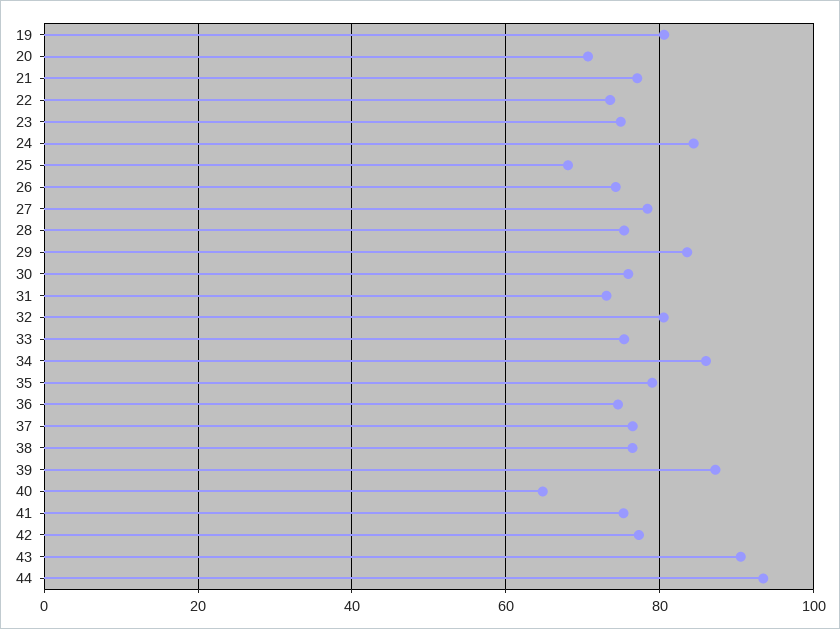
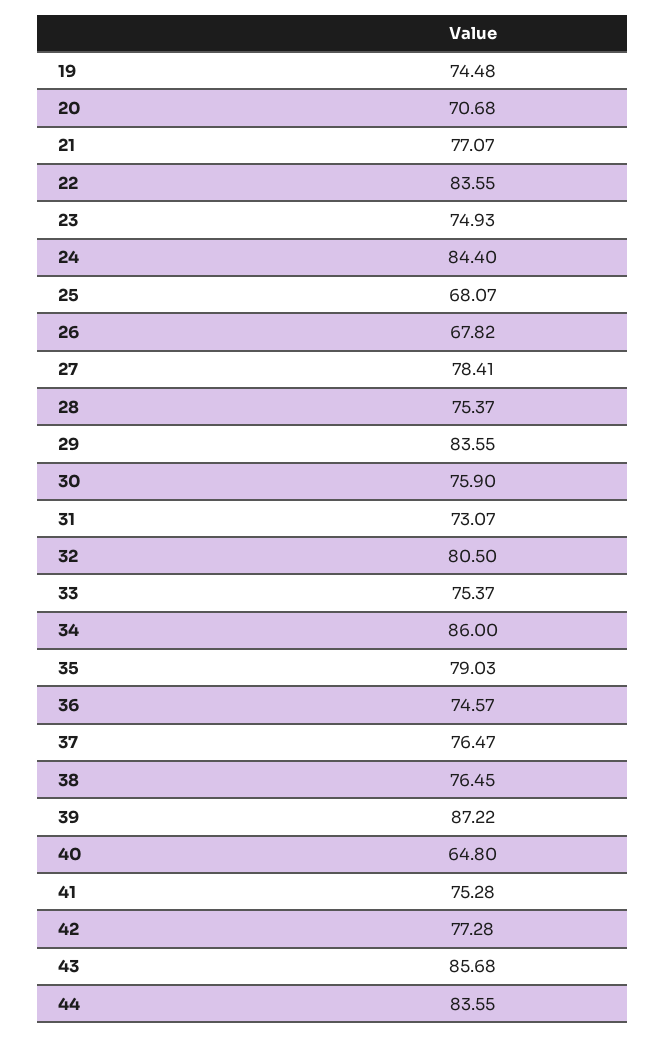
19: 80 -> 74.48
22: 74 -> 83.55
26: 74 -> 67.82
43: 90 -> 85.68
44: 94 -> 83.55

